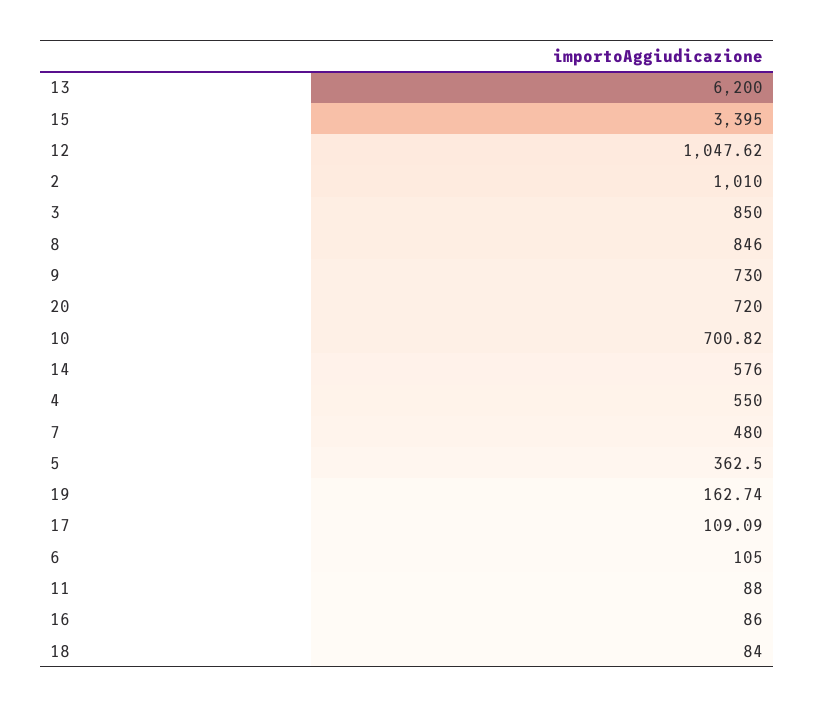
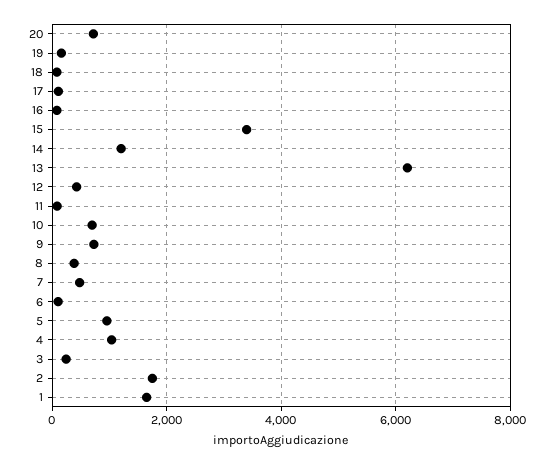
12: 1047.62 -> 400
2: 1010 -> 1800
3: 850 -> 200
8: 846 -> 400
14: 576 -> 1200
4: 550 -> 1000
5: 362.5 -> 1000
1: none -> 1600

